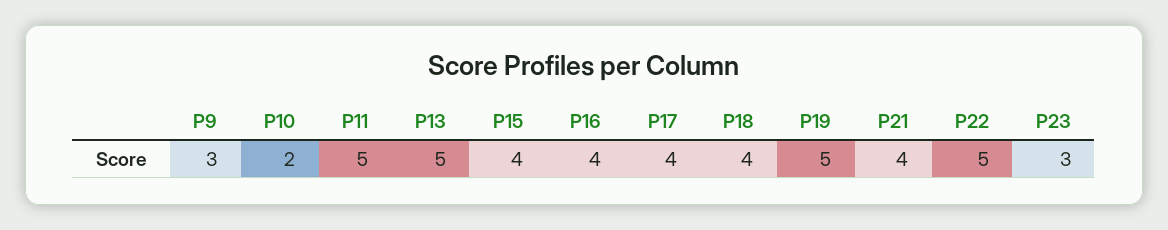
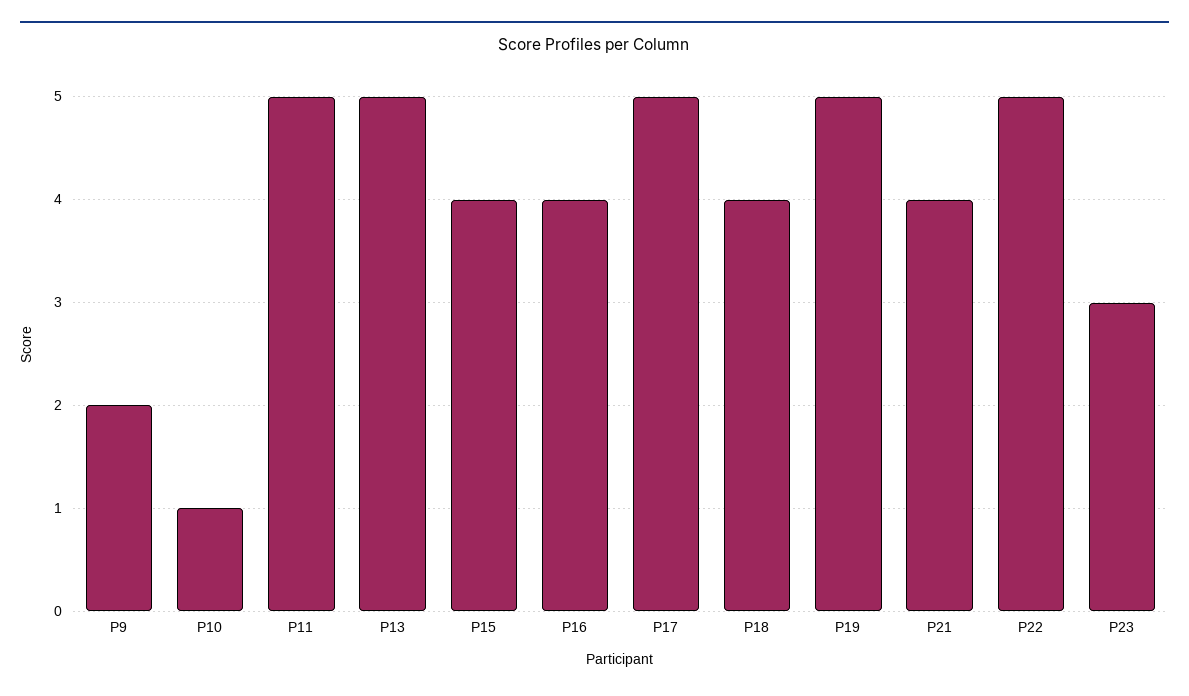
P9: 3 -> 2
P10: 2 -> 1
P17: 4 -> 5

